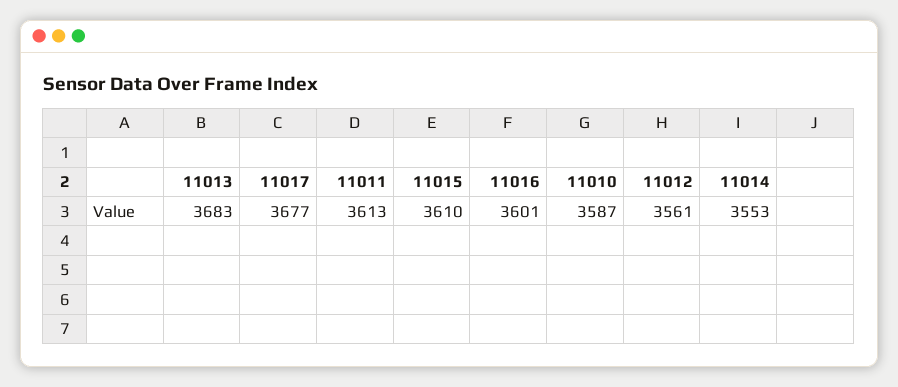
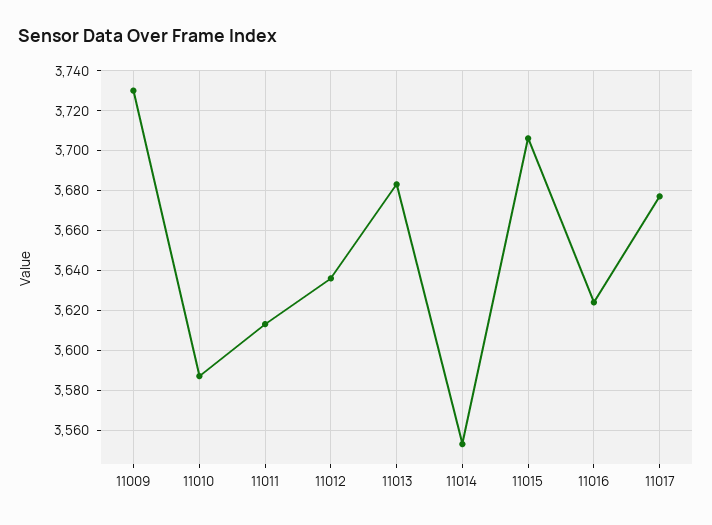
11015: 3610 -> 3705
11016: 3601 -> 3625
11012: 3561 -> 3635
11009: none -> 3730

